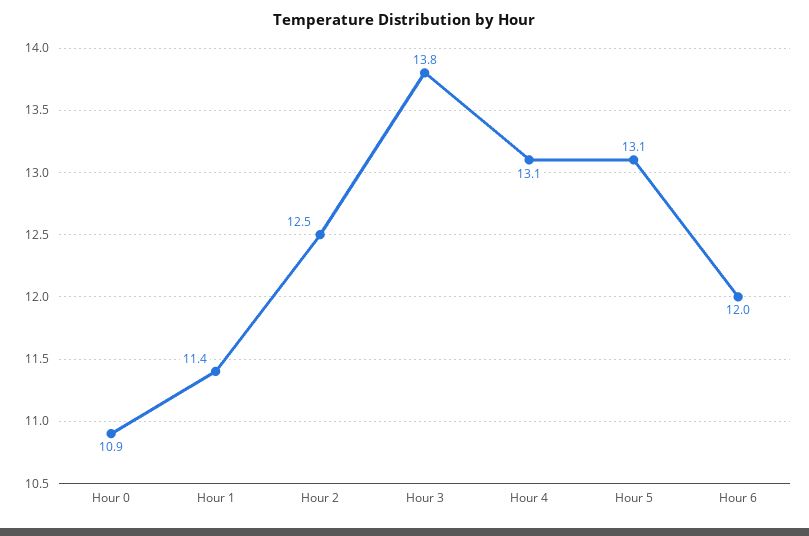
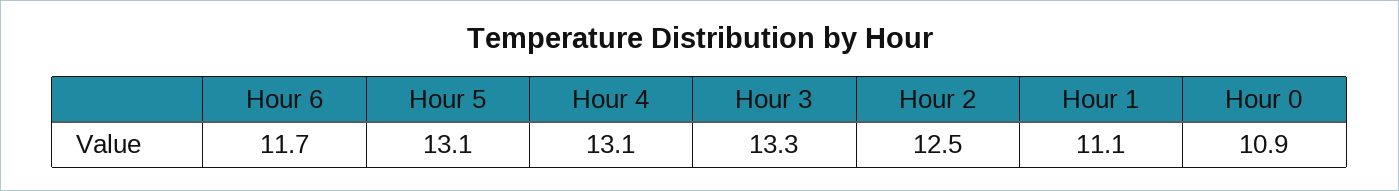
Hour 1: 11.4 -> 11.1
Hour 3: 13.8 -> 13.3
Hour 6: 12 -> 11.7

